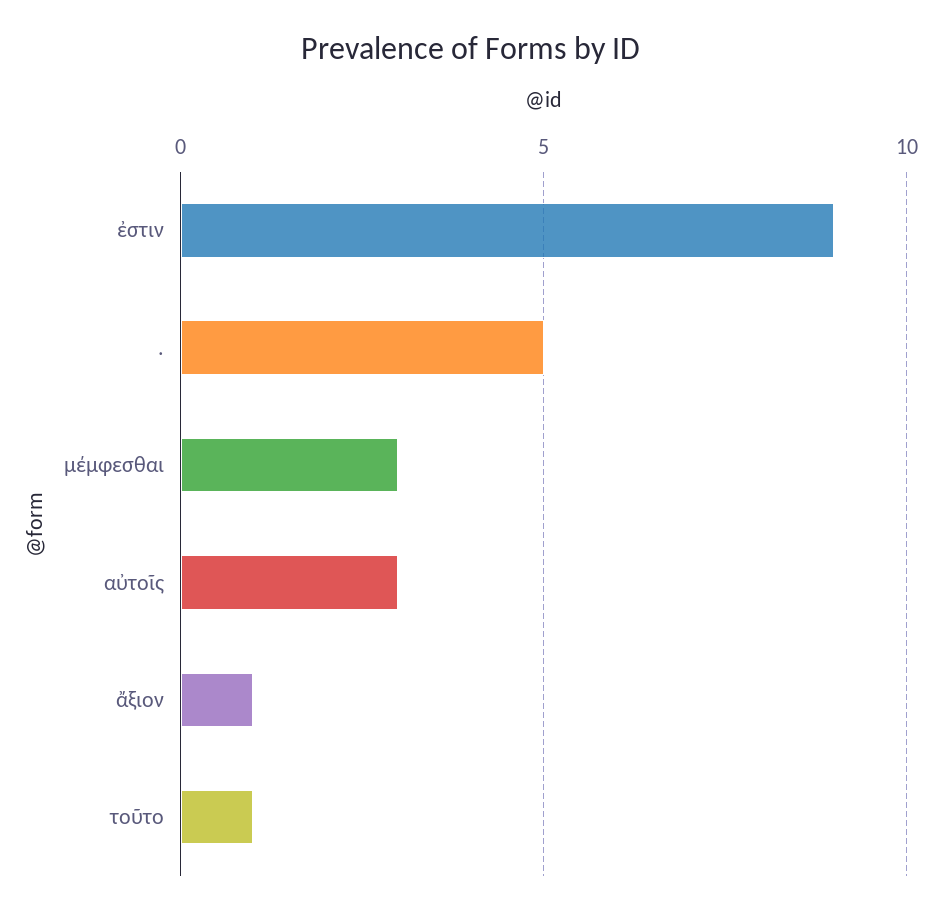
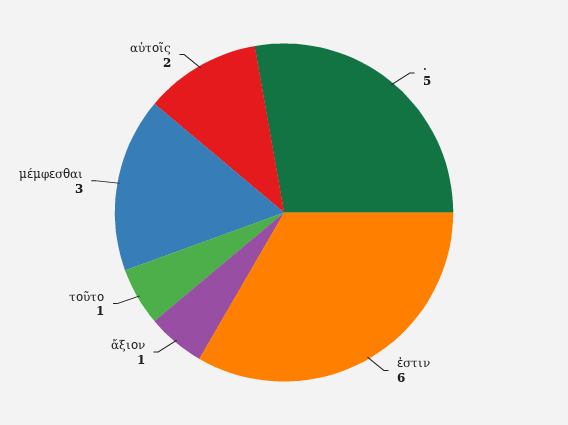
ἐστιν: 9 -> 6
αὐτοῖς: 3 -> 2

